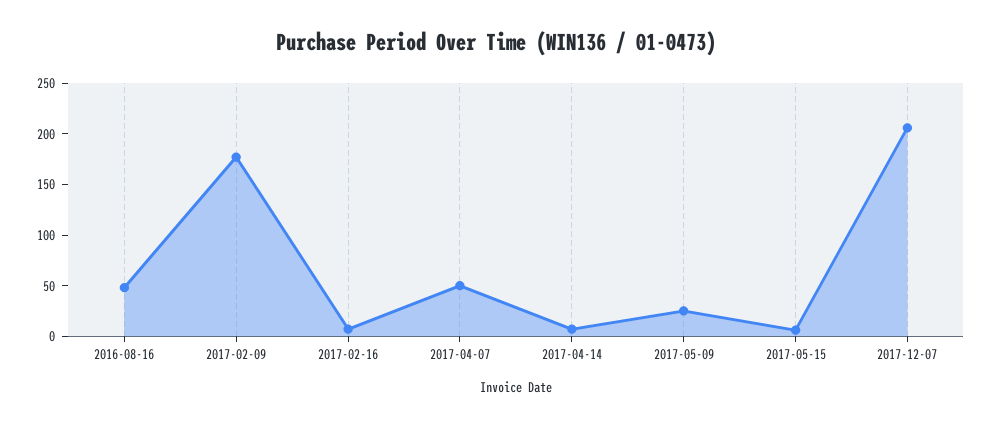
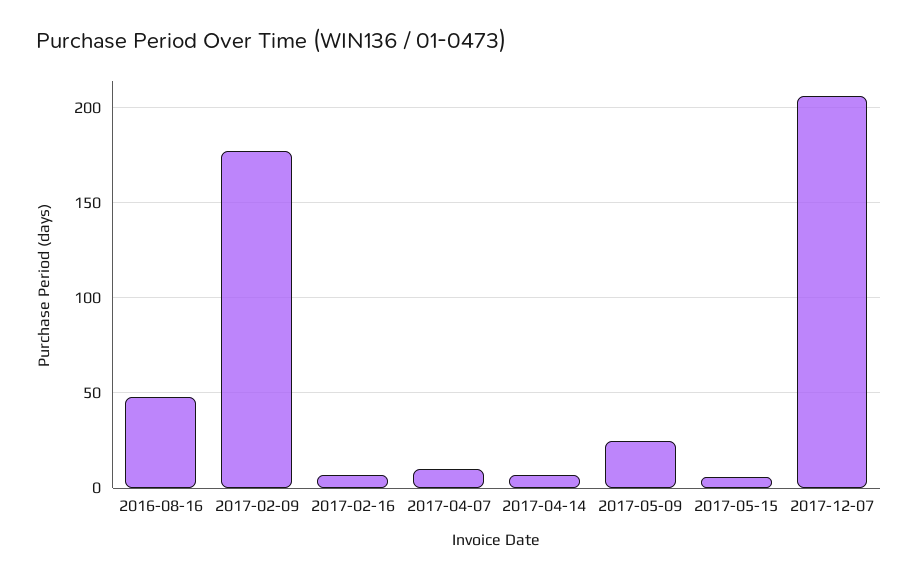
2017-04-07: 50 -> 10

